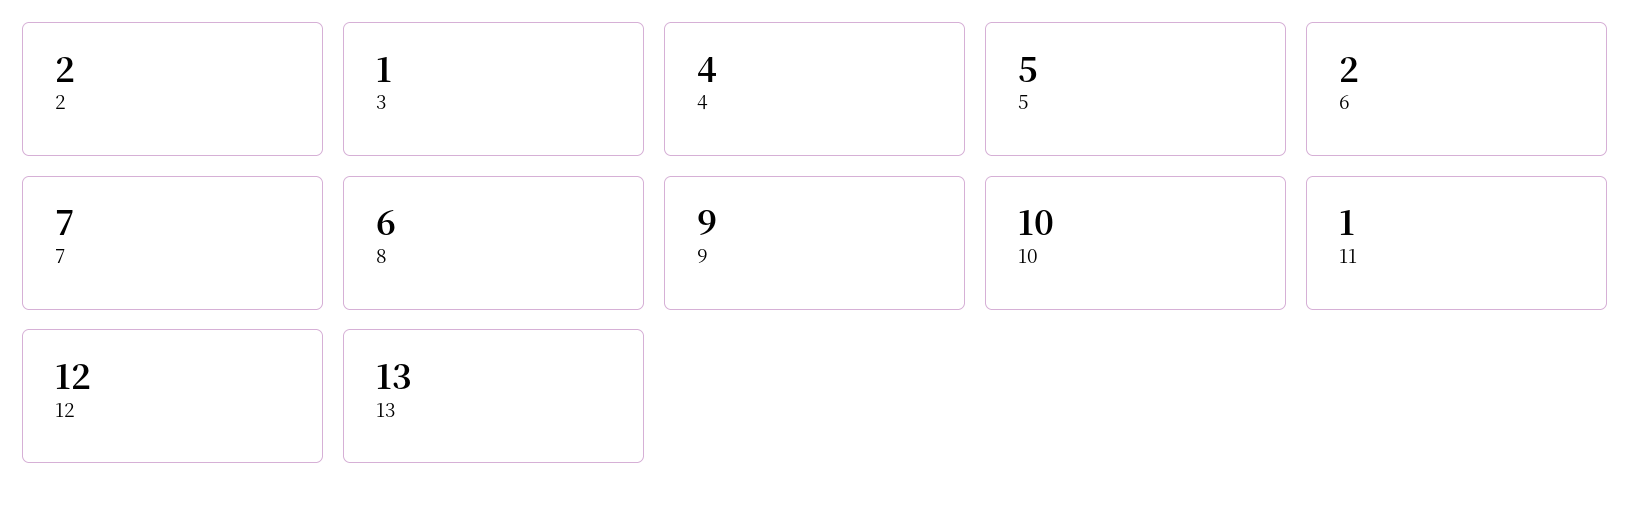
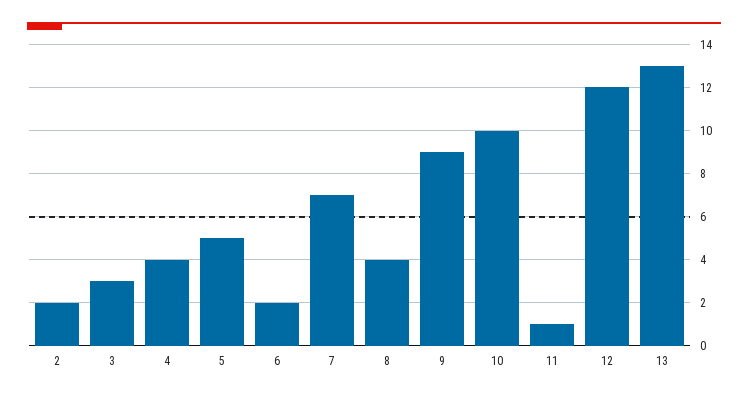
3: 1 -> 3
8: 6 -> 4

